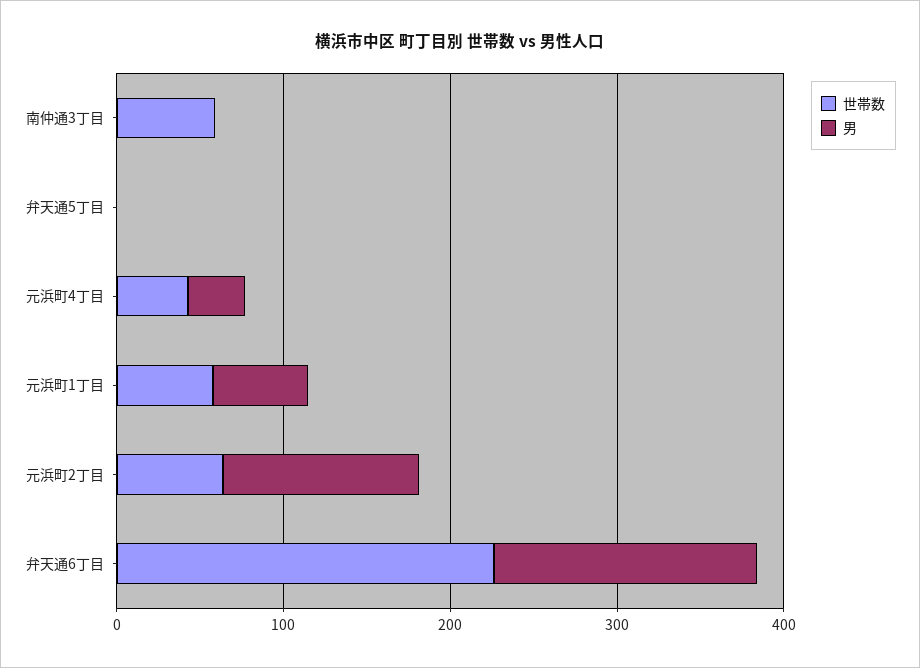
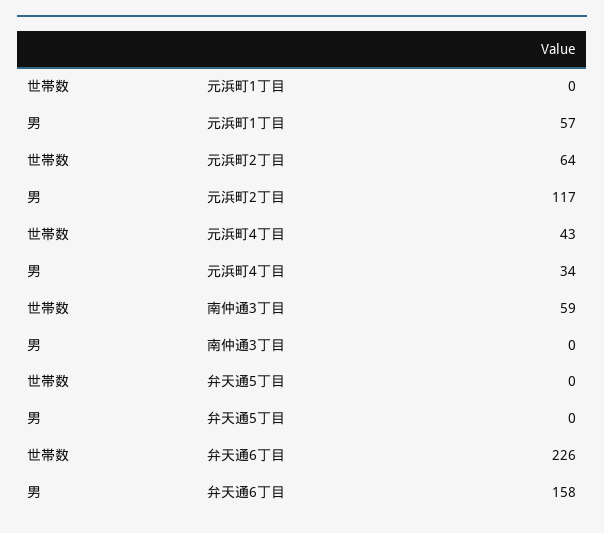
世帯数, 元浜町1丁目: 60 -> 0

